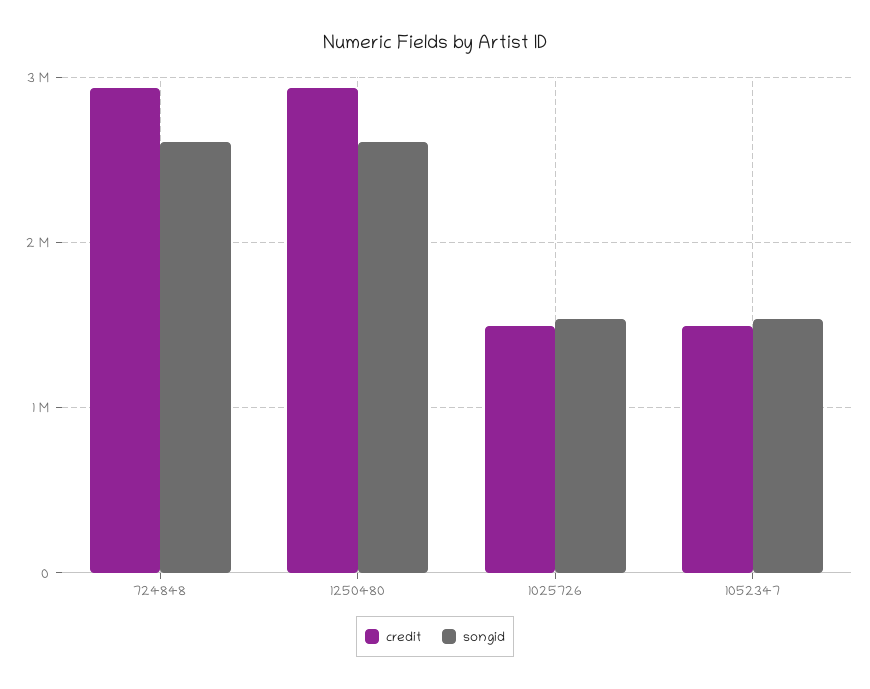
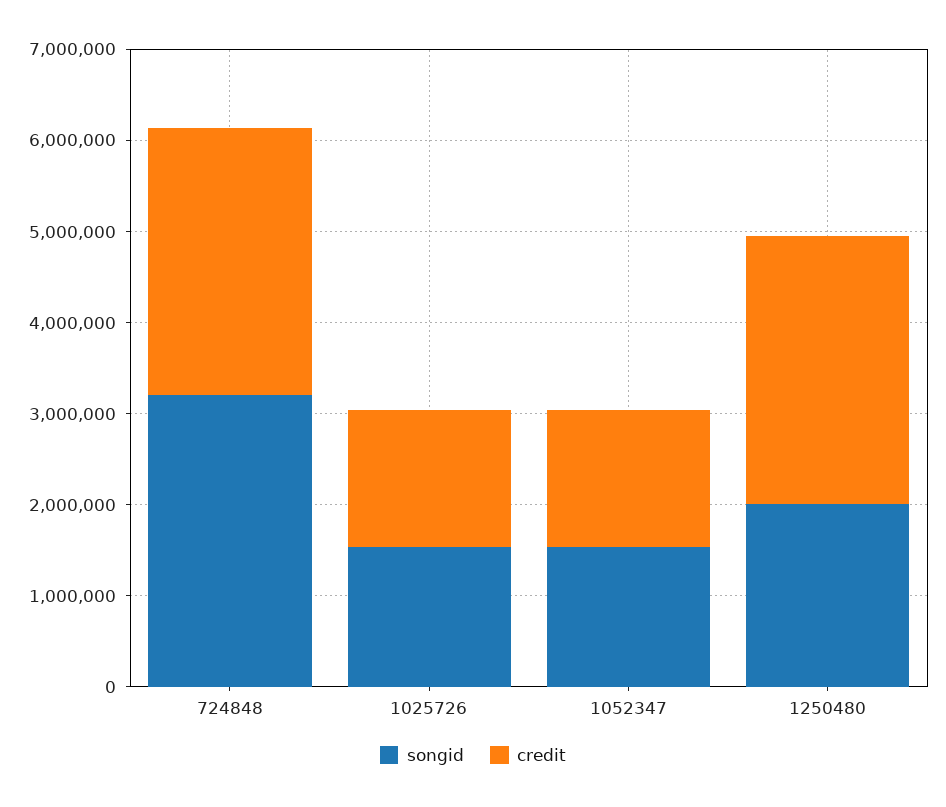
songid, 724848: 2600000 -> 3200000
songid, 1250480: 2600000 -> 2000000

